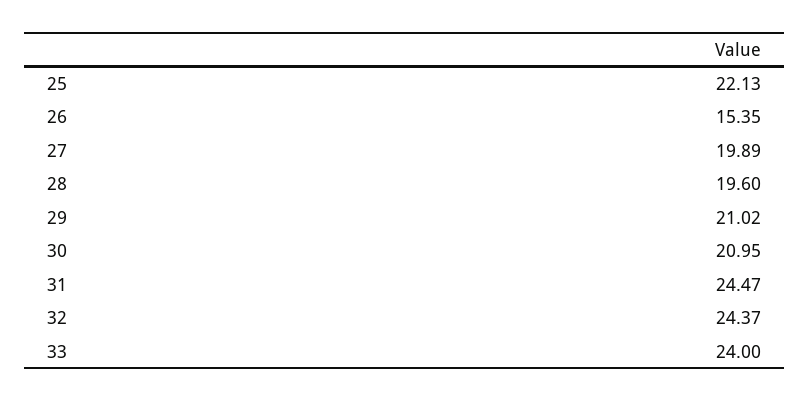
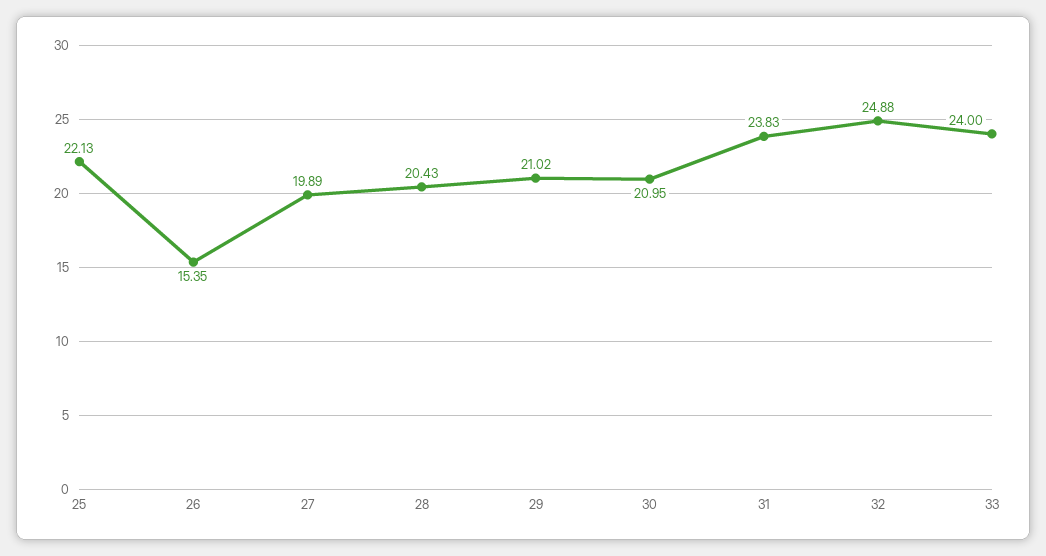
28: 19.6 -> 20.43
31: 24.47 -> 23.83
32: 24.37 -> 24.88

